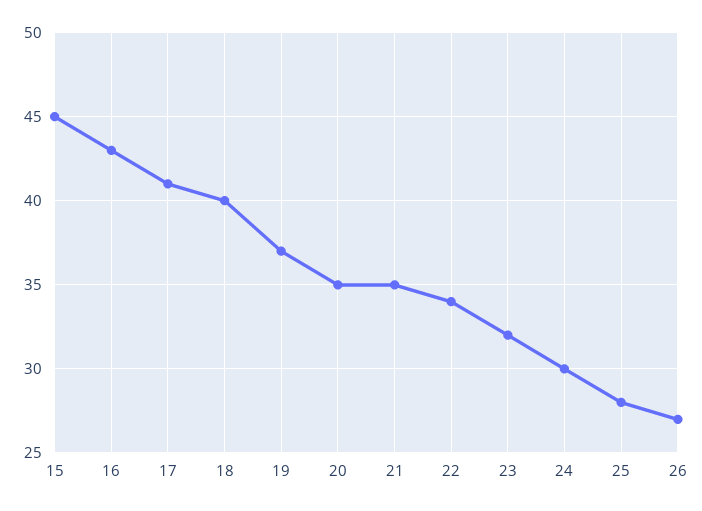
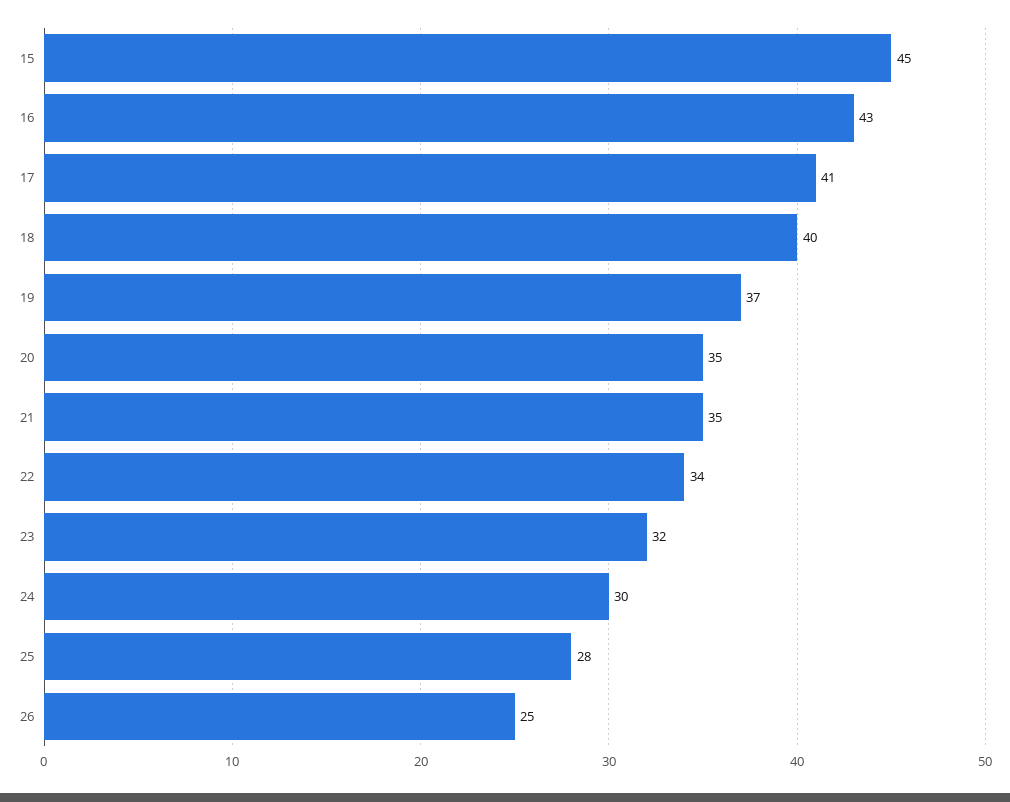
26: 27 -> 25

